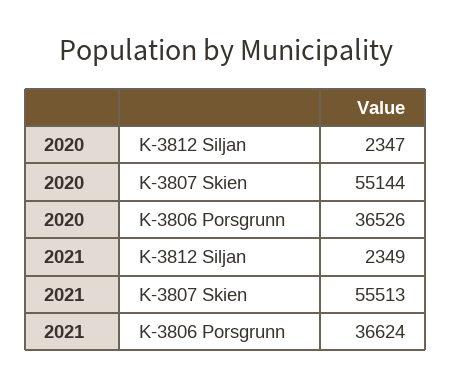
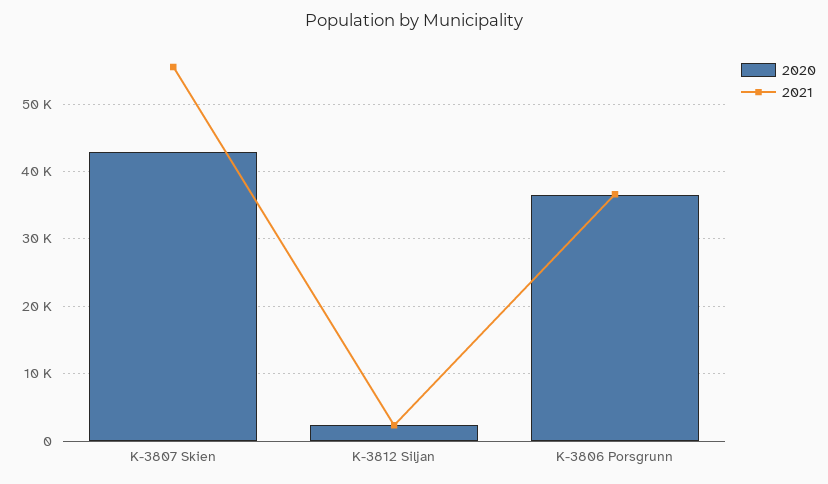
2020, K-3807 Skien: 55144 -> 43000

